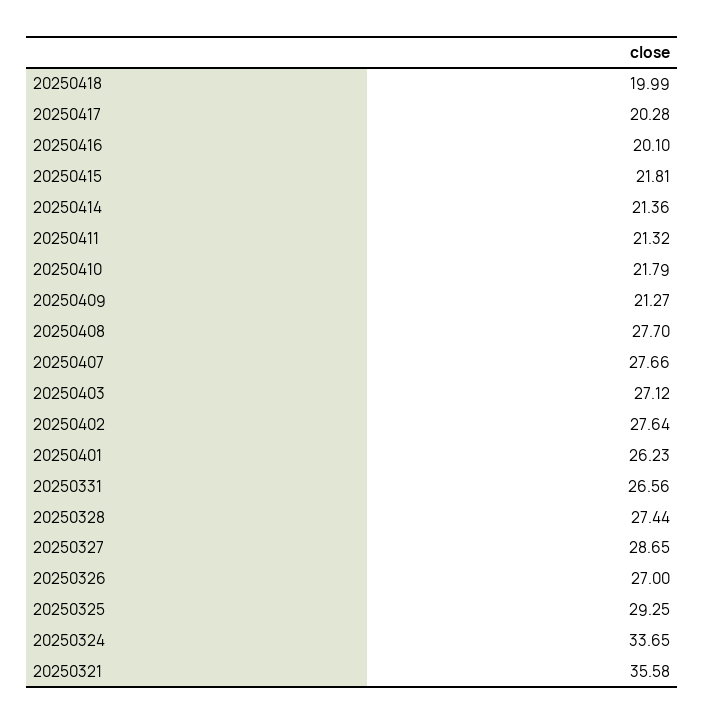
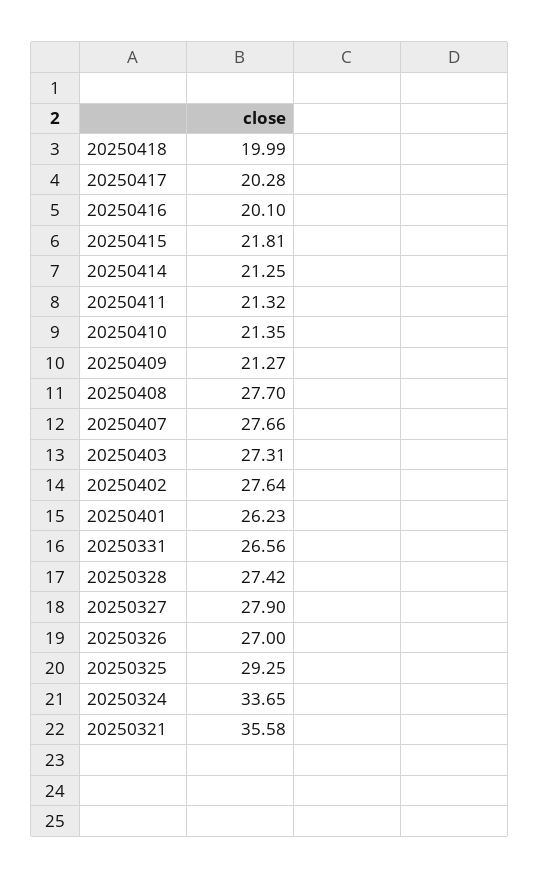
20250414: 21.36 -> 21.25
20250410: 21.79 -> 21.35
20250403: 27.12 -> 27.31
20250328: 27.44 -> 27.42
20250327: 28.65 -> 27.9

